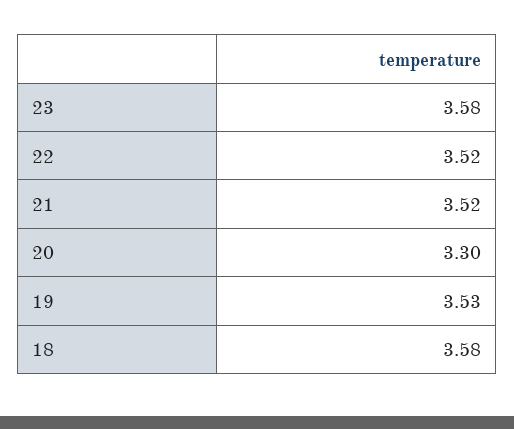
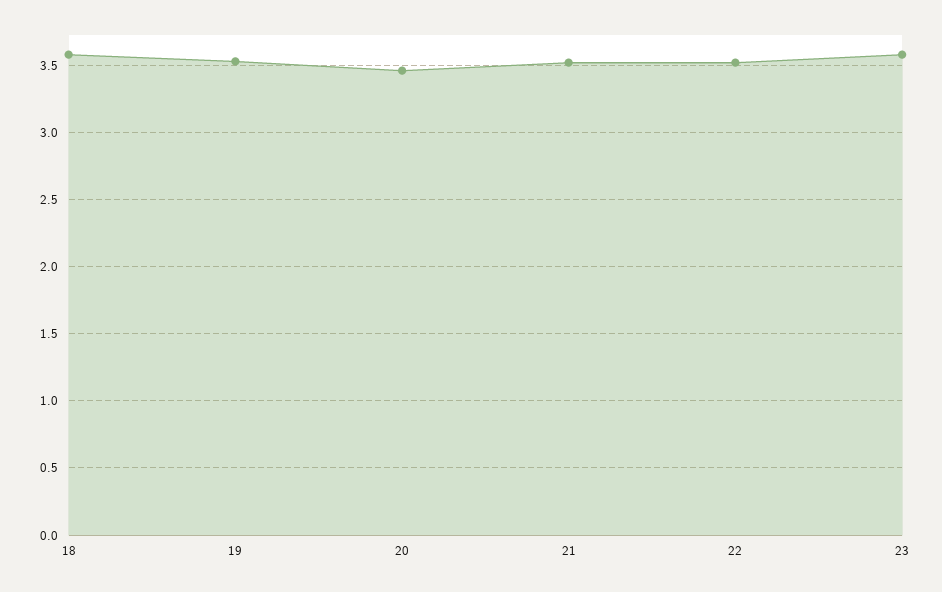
20: 3.3 -> 3.45

